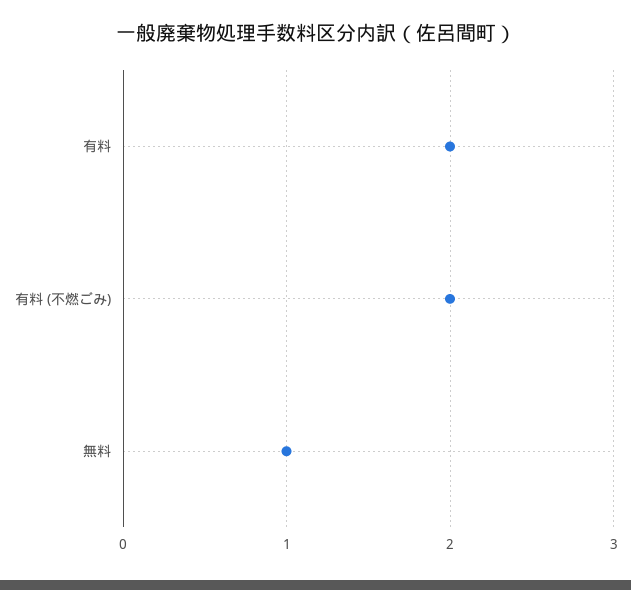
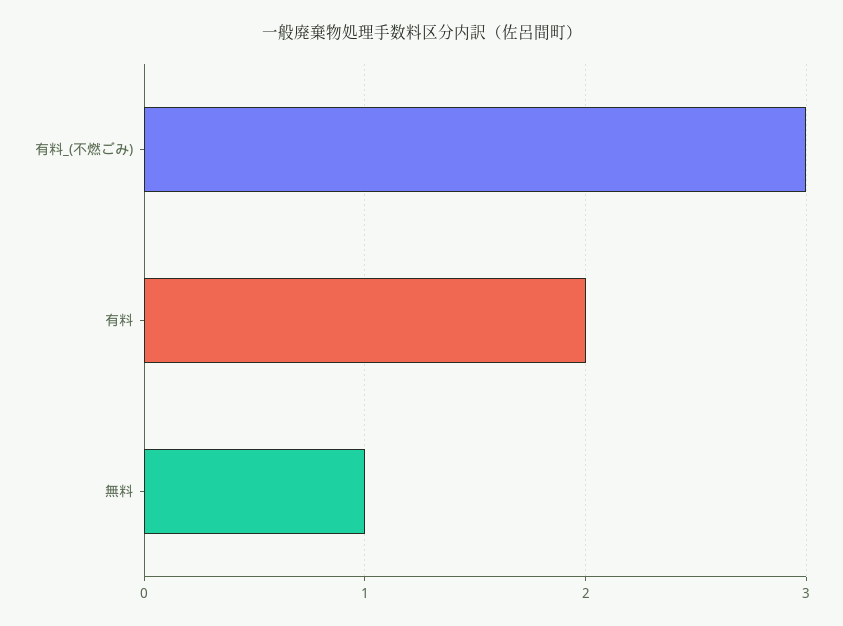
有料 (不燃ごみ): 2 -> 3

